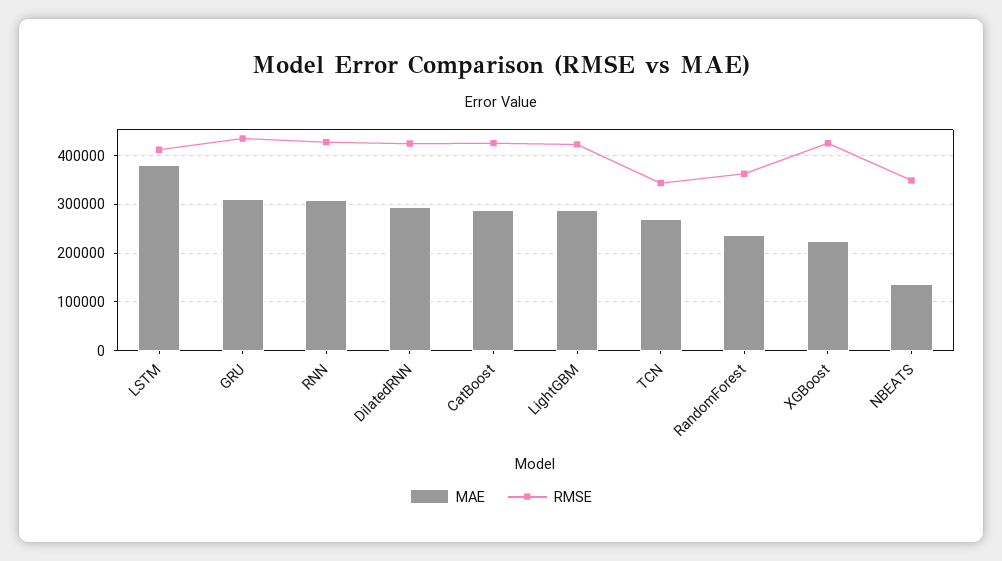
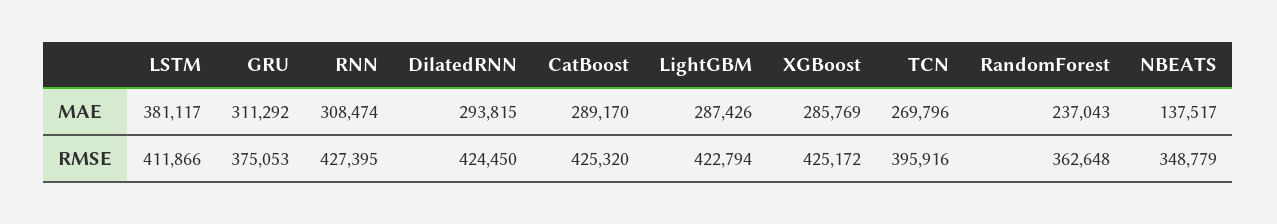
RMSE, GRU: 440000 -> 375053
RMSE, TCN: 340000 -> 395916
MAE, XGBoost: 220000 -> 285769

